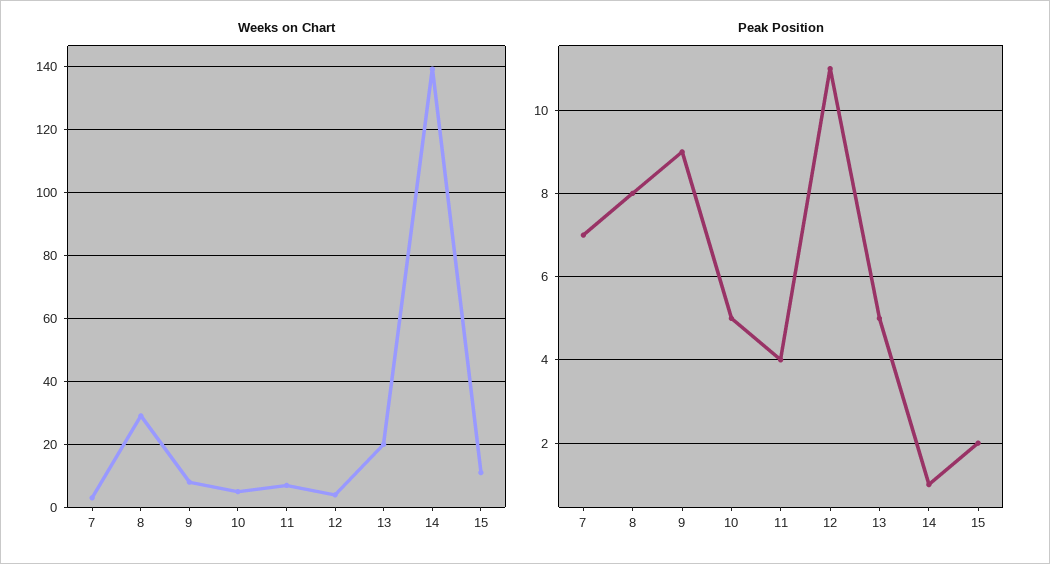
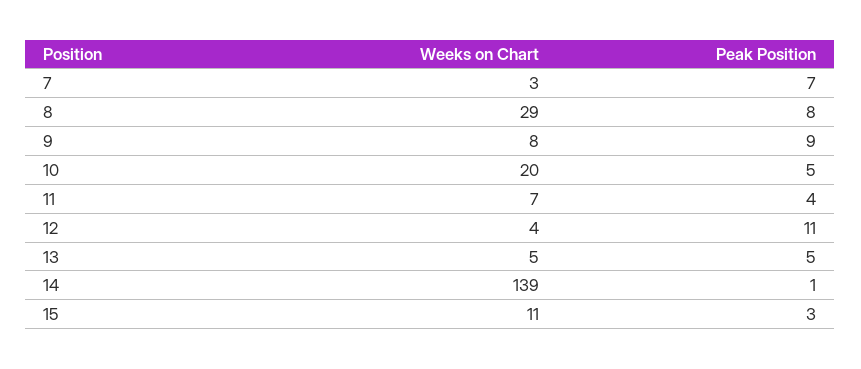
Weeks on Chart, 10: 5 -> 20
Weeks on Chart, 13: 20 -> 5
Peak Position, 15: 2 -> 3

